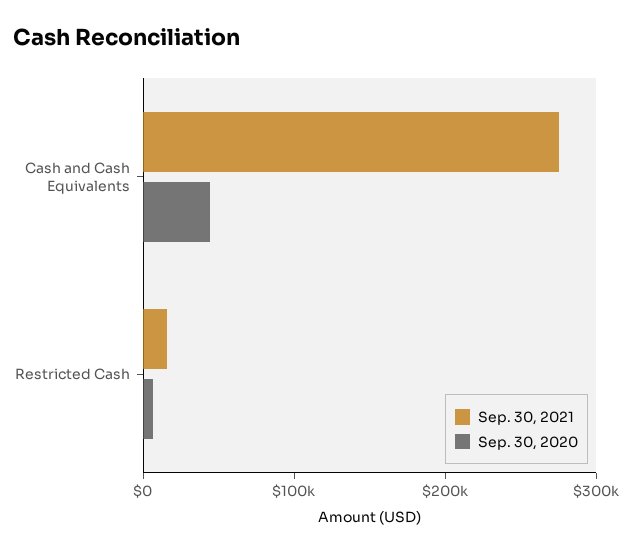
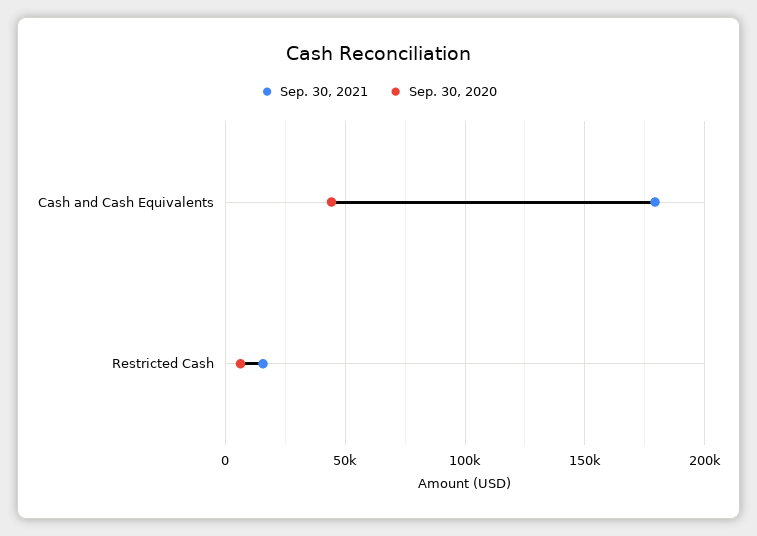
Sep. 30, 2021, Cash and Cash Equivalents: 280000 -> 180000

